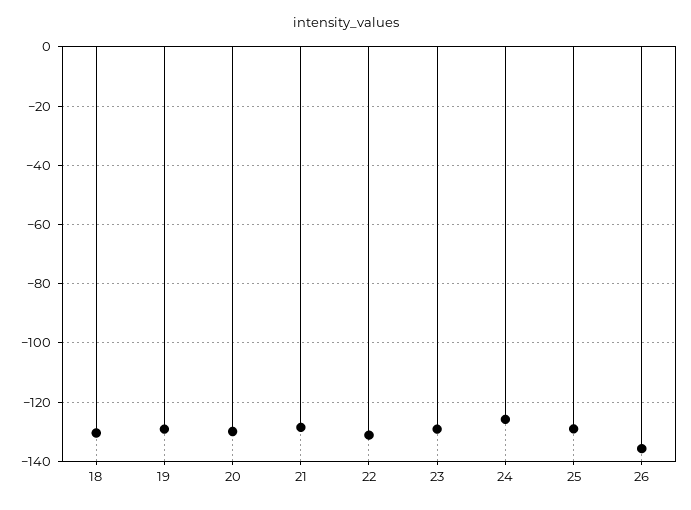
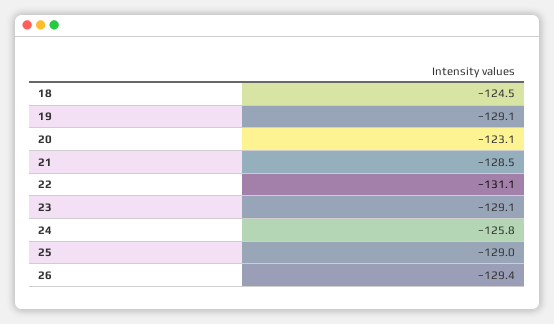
18: -130 -> -124.5
20: -130 -> -123.1
26: -135 -> -129.4

